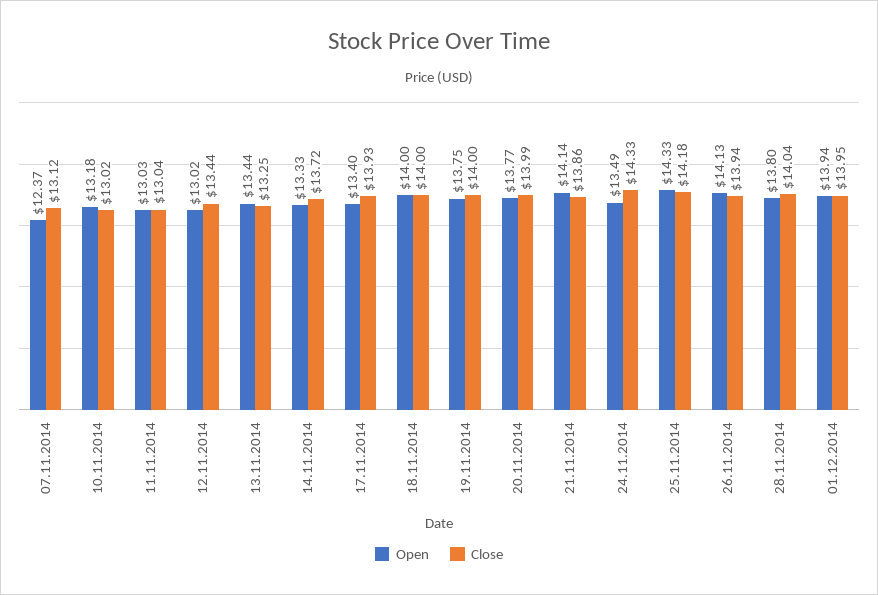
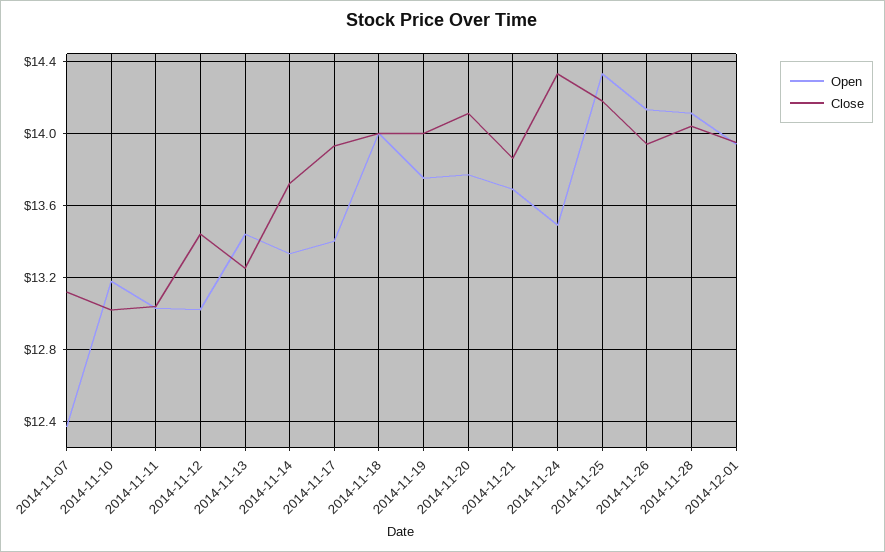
Close, 20.11.2014: 13.99 -> 14.1
Open, 21.11.2014: 14.14 -> 13.7
Open, 28.11.2014: 13.8 -> 14.1

